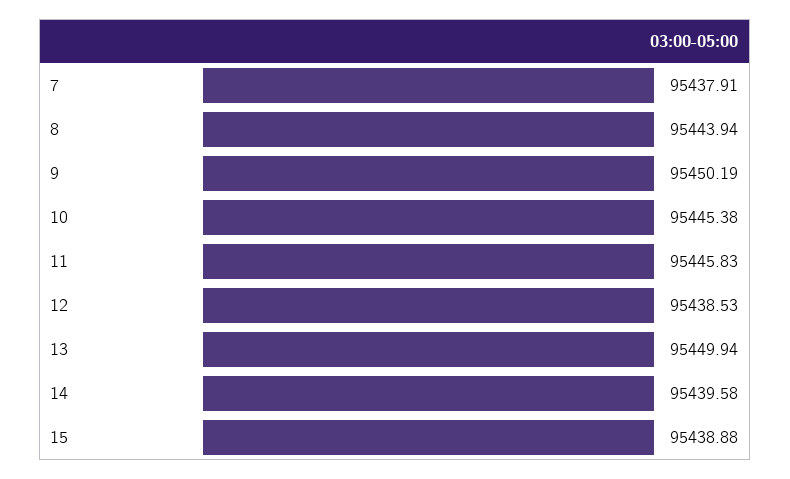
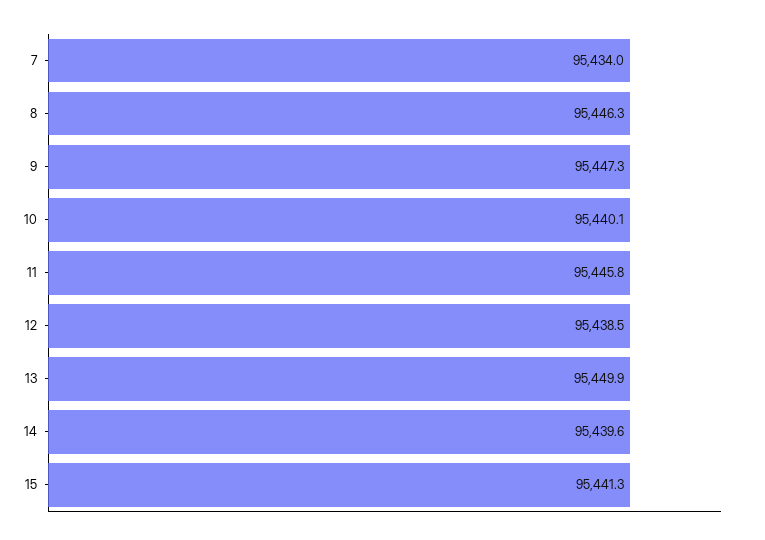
7: 95437.91 -> 95434
8: 95443.94 -> 95446.3
9: 95450.19 -> 95447.3
10: 95445.38 -> 95440.1
15: 95438.88 -> 95441.3

